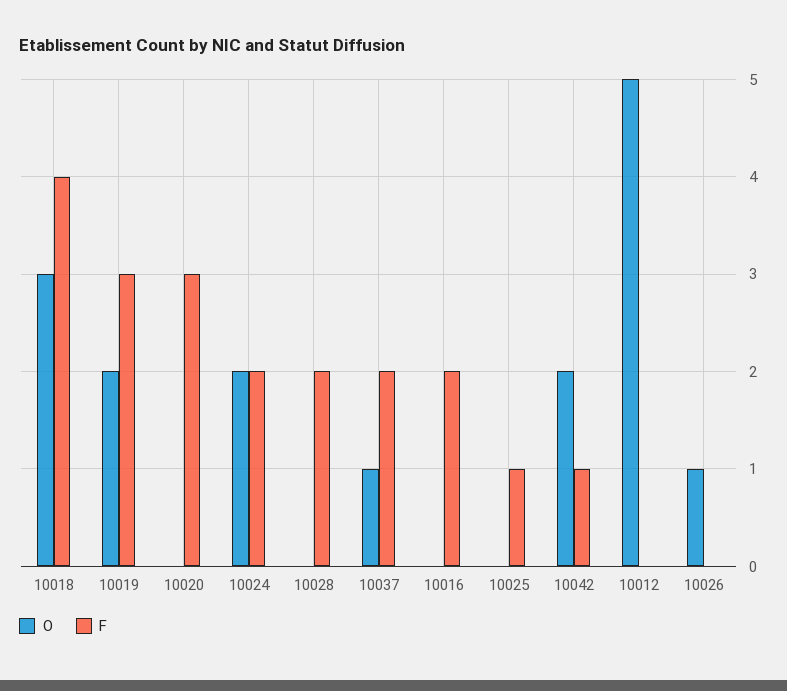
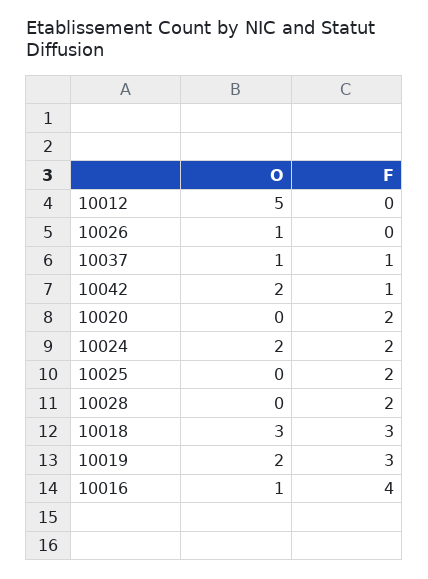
F, 10018: 4 -> 3
F, 10020: 3 -> 2
F, 10037: 2 -> 1
O, 10016: 0 -> 1
F, 10016: 2 -> 4
F, 10025: 1 -> 2

